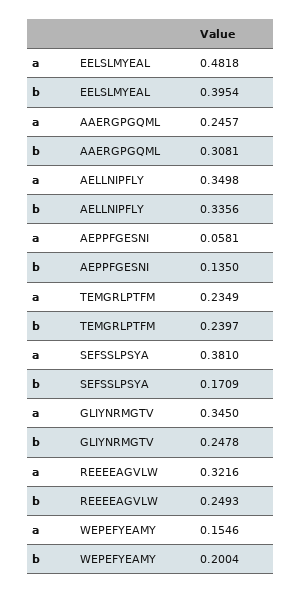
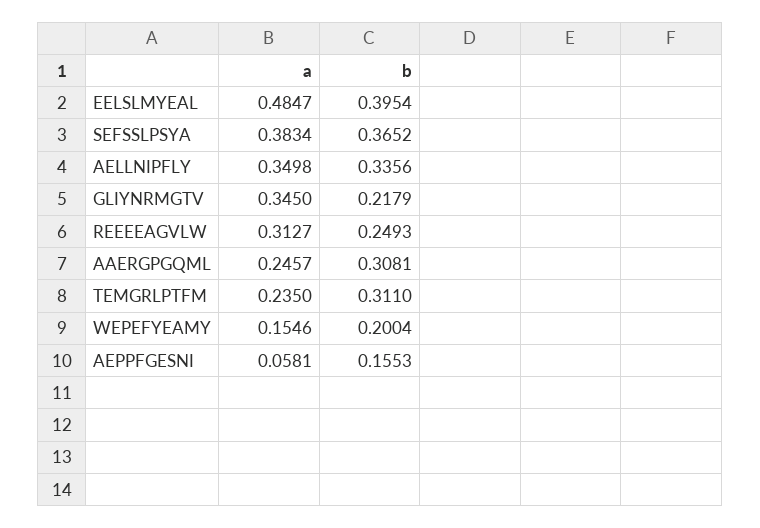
a, EELSLMYEAL: 0.4818 -> 0.4847
b, AEPPFGESNI: 0.135 -> 0.1553
a, TEMGRLPTFM: 0.2349 -> 0.235
b, TEMGRLPTFM: 0.2397 -> 0.311
a, SEFSSLPSYA: 0.381 -> 0.3834
b, SEFSSLPSYA: 0.1709 -> 0.3652
b, GLIYNRMGTV: 0.2478 -> 0.2179
a, REEEEAGVLW: 0.3216 -> 0.3127

